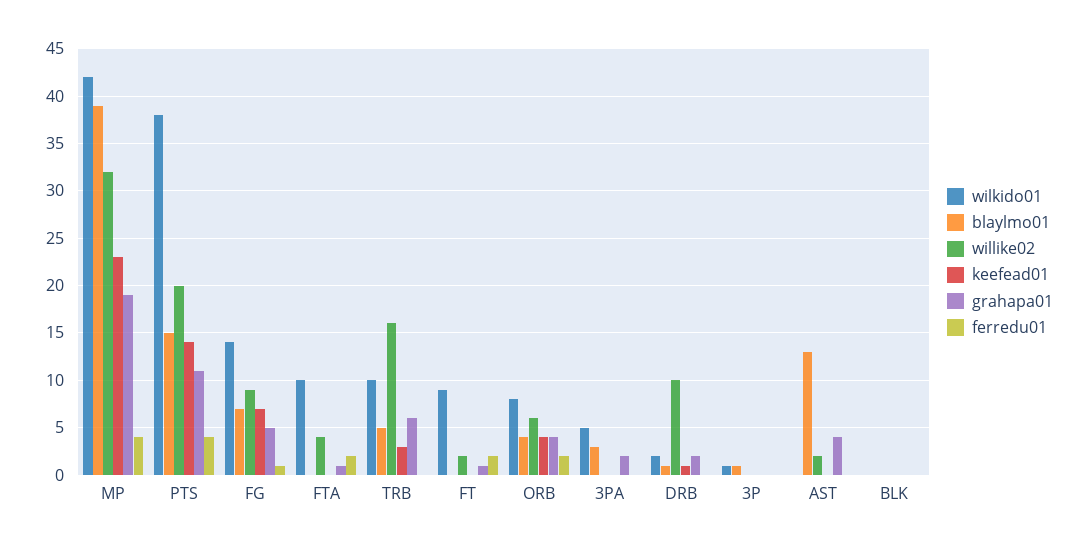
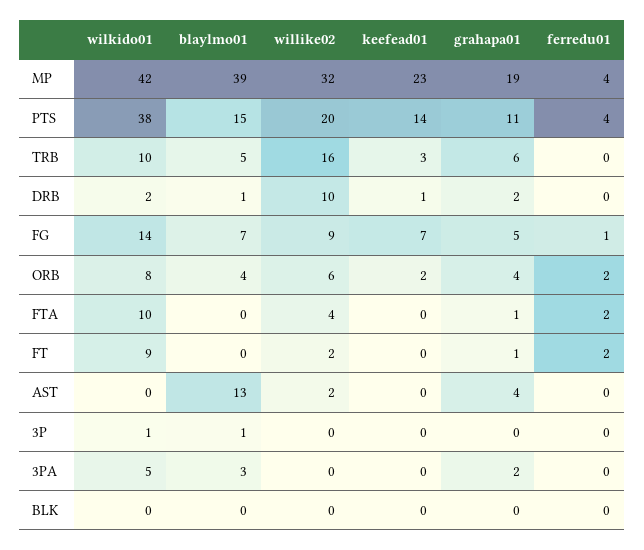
keefead01, ORB: 4 -> 2

